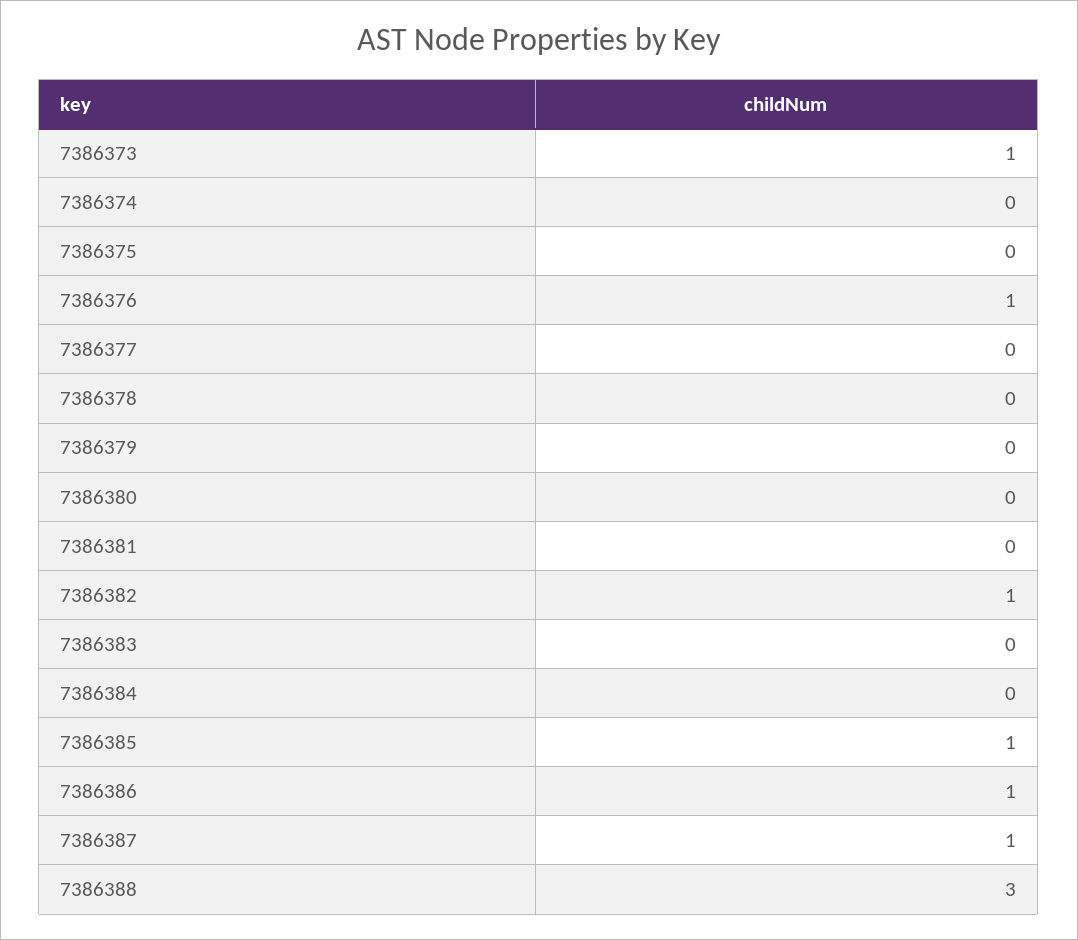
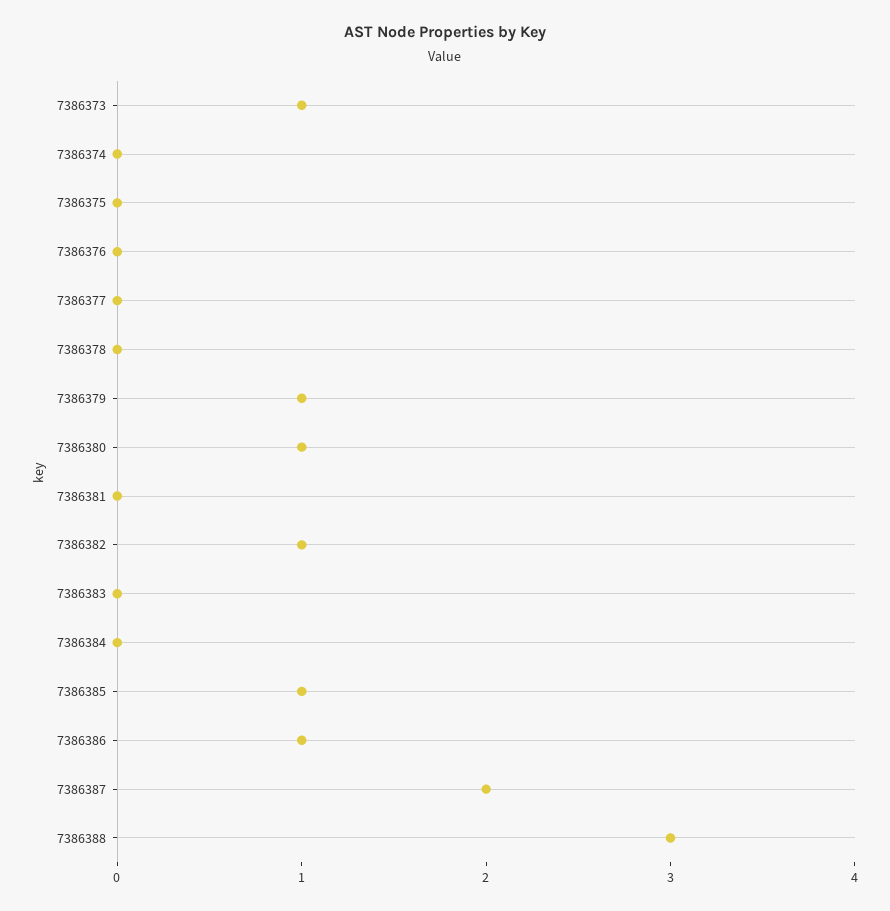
7386376: 1 -> 0
7386379: 0 -> 1
7386380: 0 -> 1
7386387: 1 -> 2

